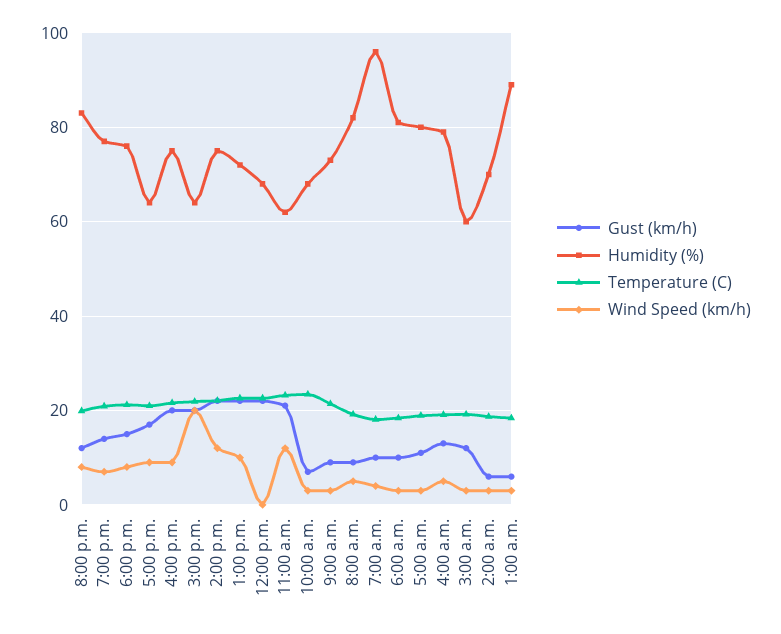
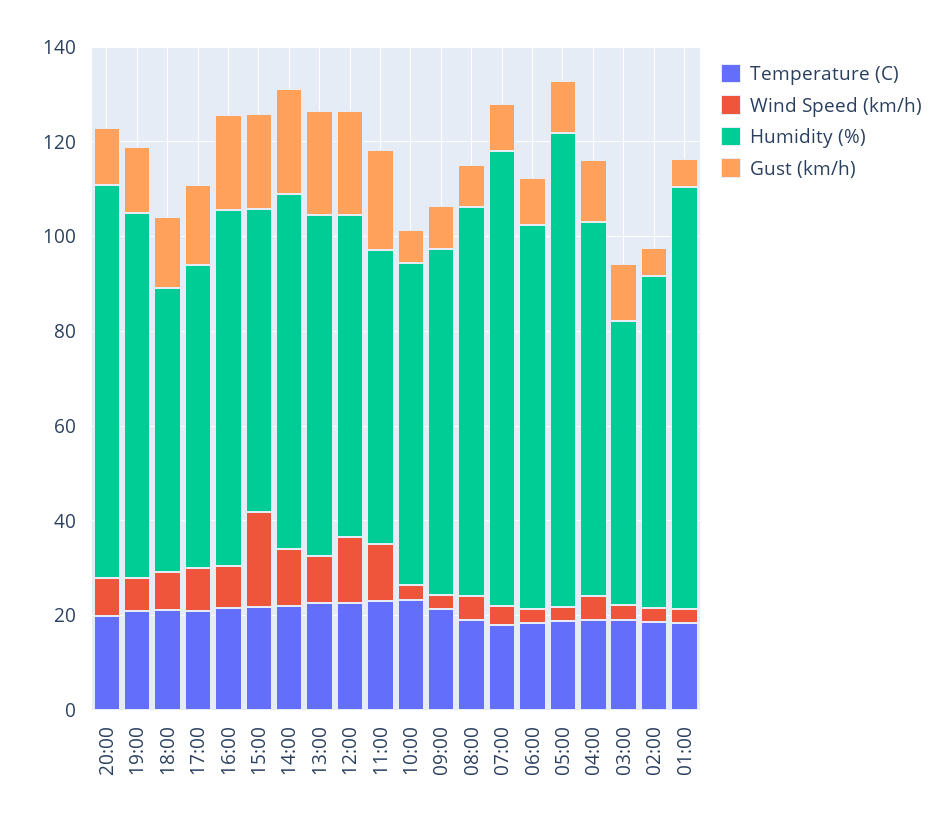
Humidity (%), 6:00 p.m.: 76 -> 60
Wind Speed (km/h), 12:00 p.m.: 0 -> 15
Humidity (%), 5:00 a.m.: 80 -> 100

